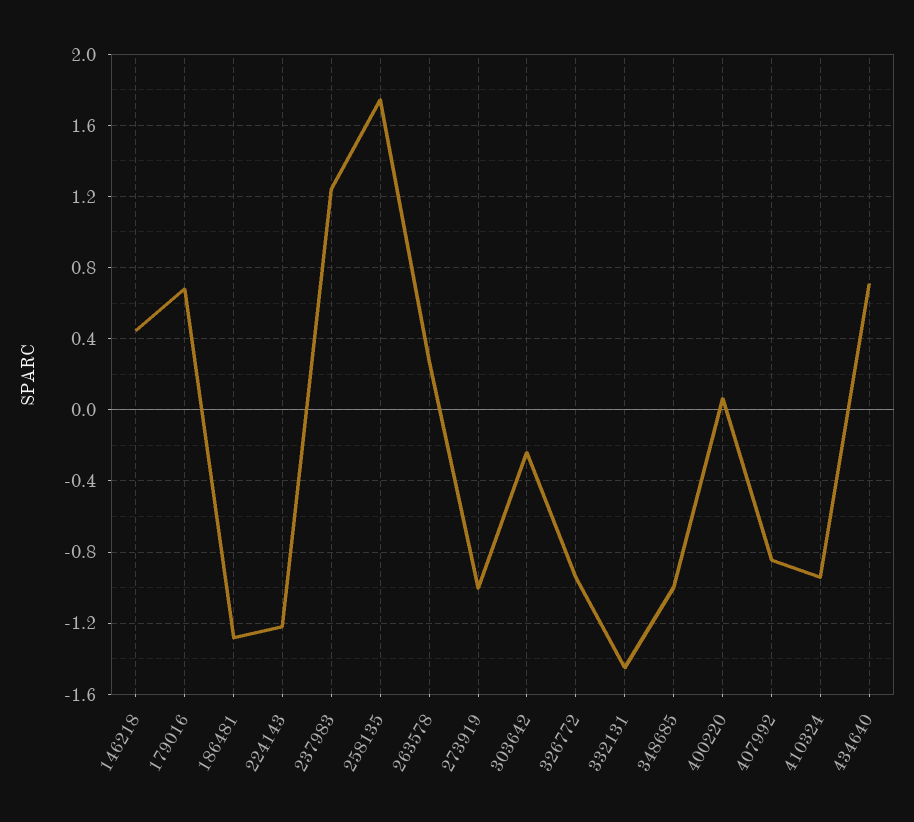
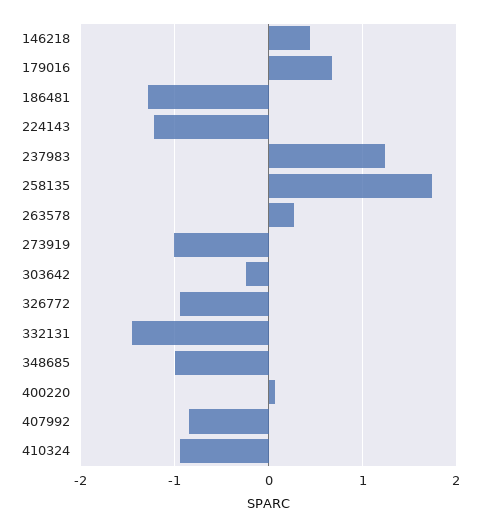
434640: 0.7 -> none

